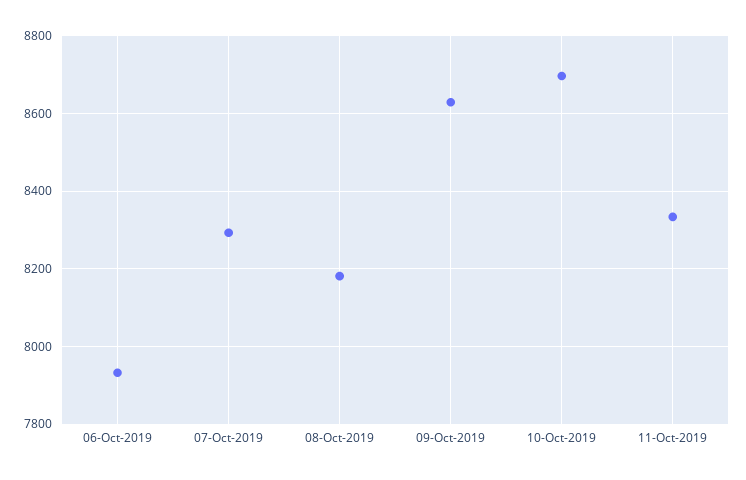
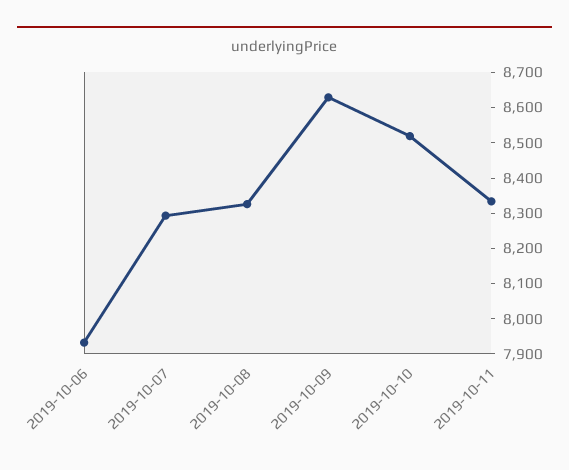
08-Oct-2019: 8180 -> 8325
10-Oct-2019: 8700 -> 8525

